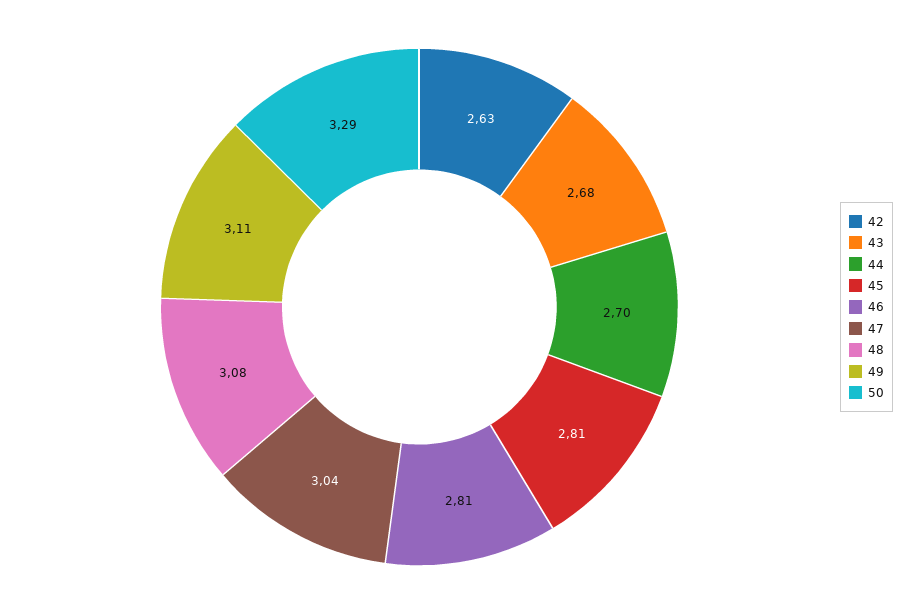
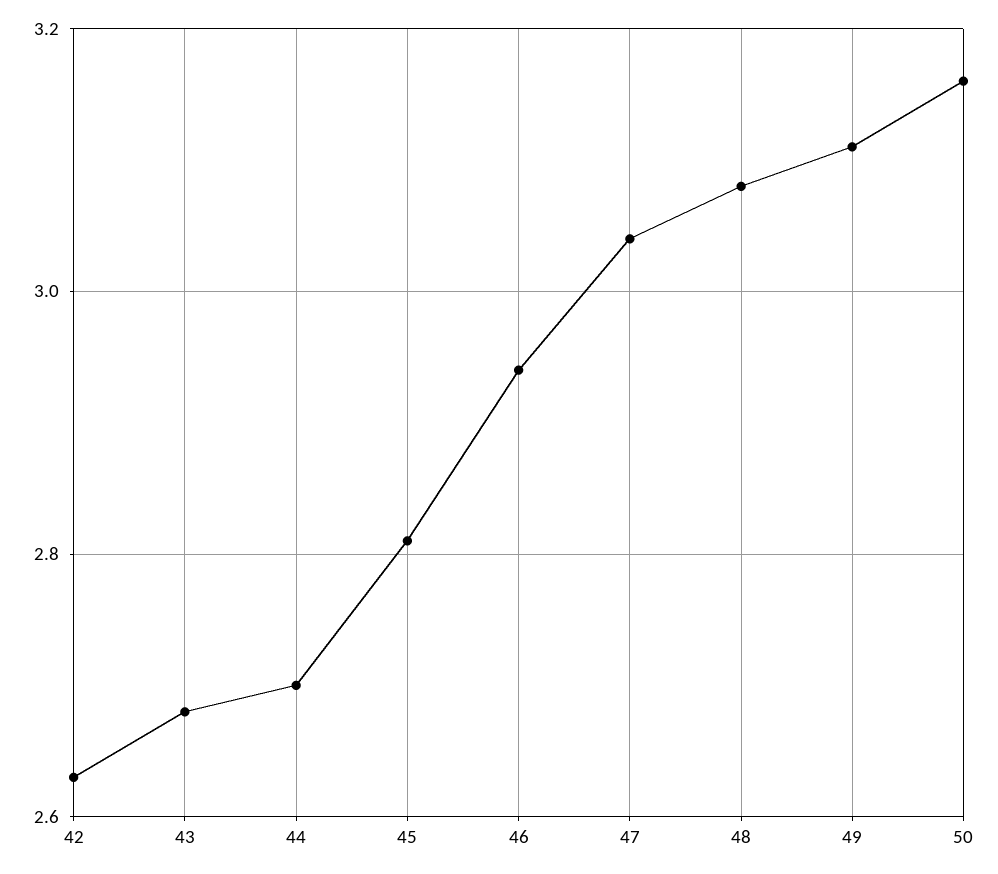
46: 2.81 -> 2.95
50: 3.29 -> 3.15

